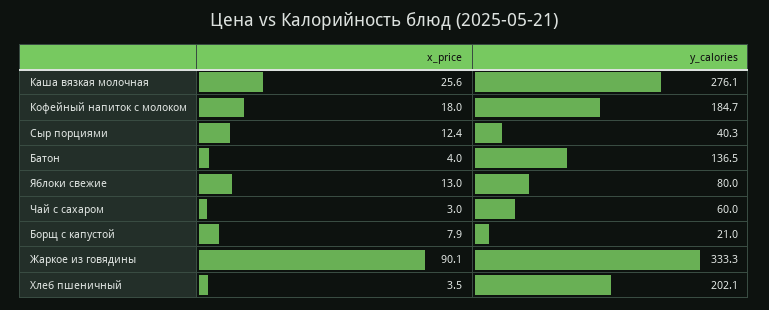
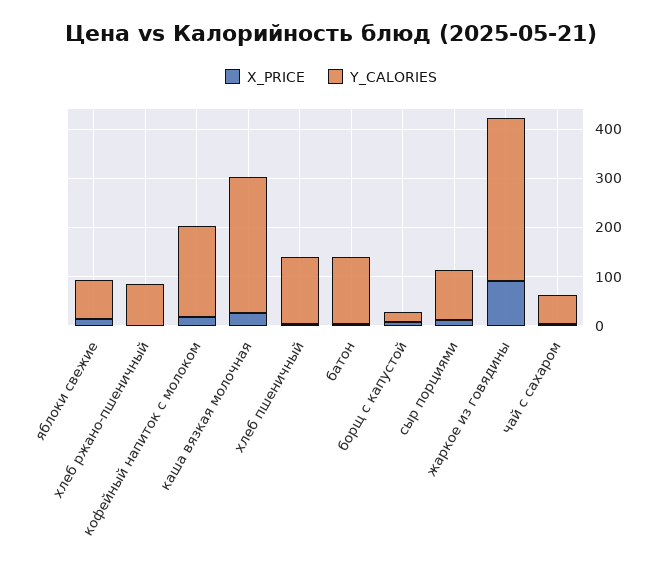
y_calories, Сыр порциями: 40.3 -> 100
y_calories, Хлеб пшеничный: 202.1 -> 140
x_price, хлеб ржано-пшеничный: none -> 0
y_calories, хлеб ржано-пшеничный: none -> 80

